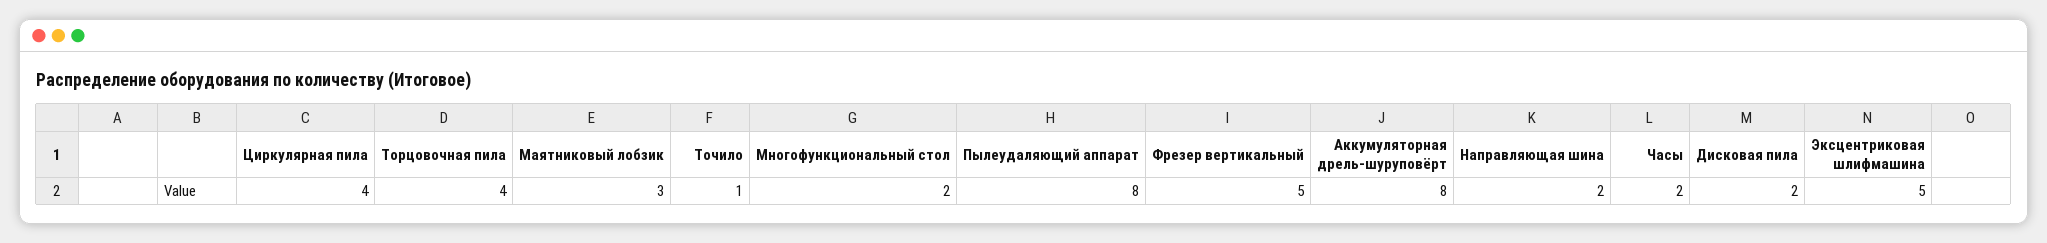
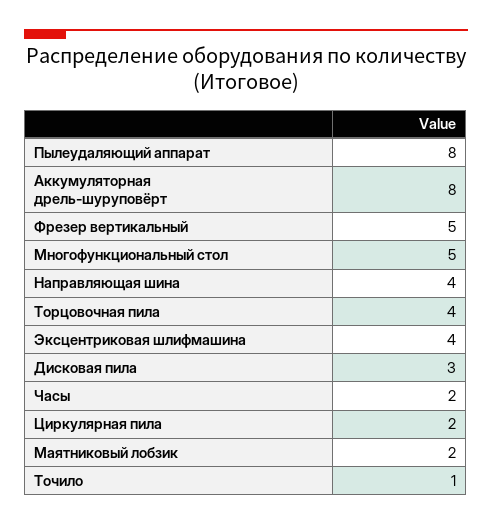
Циркулярная пила: 4 -> 2
Маятниковый лобзик: 3 -> 2
Многофункциональный стол: 2 -> 5
Направляющая шина: 2 -> 4
Дисковая пила: 2 -> 3
Эксцентриковая шлифмашина: 5 -> 4

